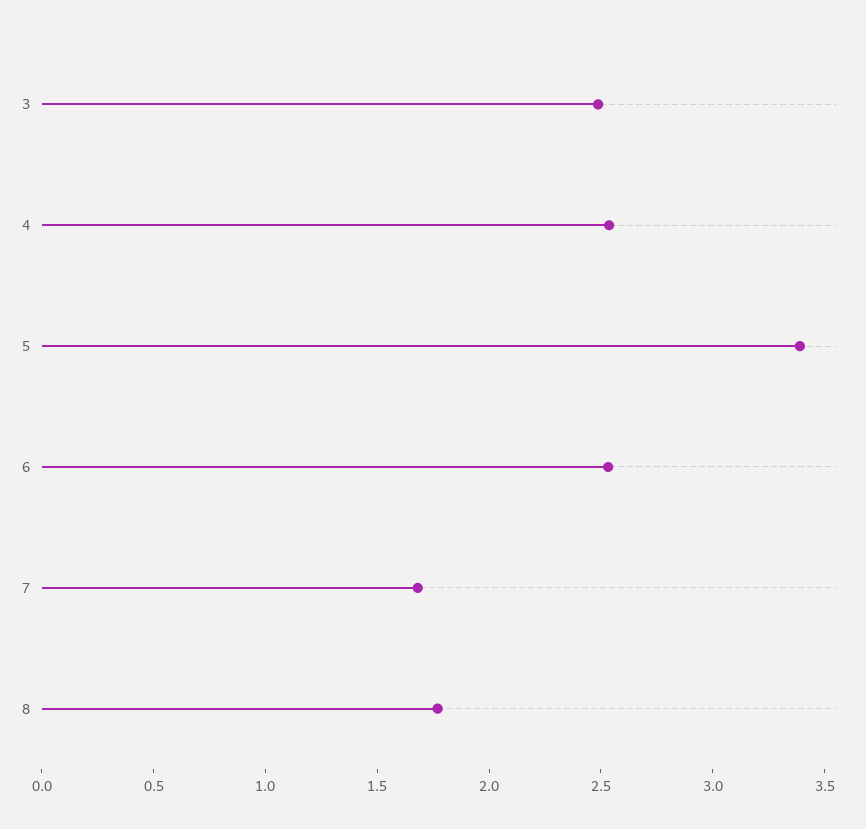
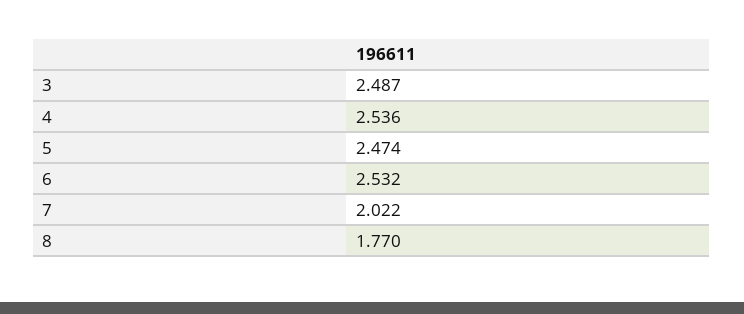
5: 3.4 -> 2.474
7: 1.7 -> 2.022

